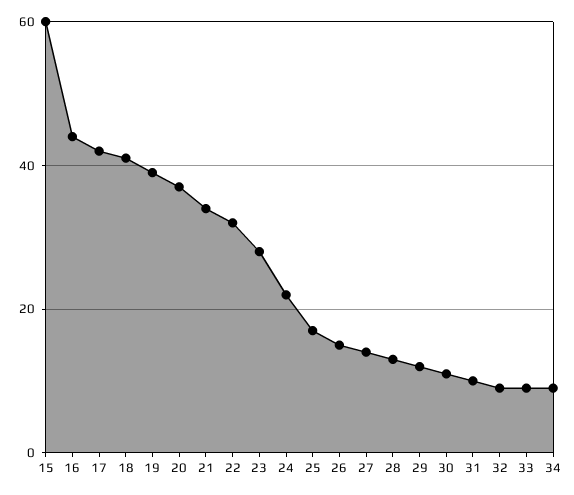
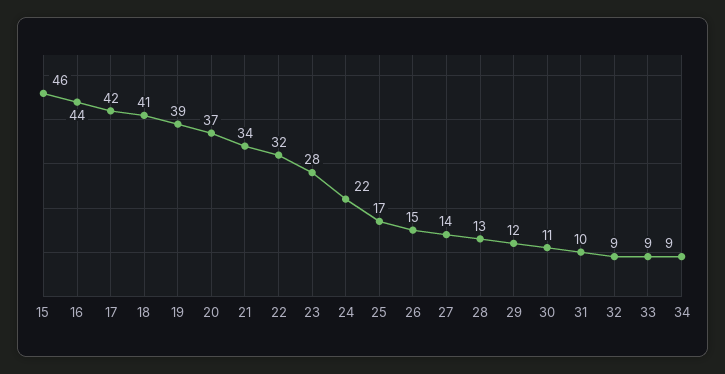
15: 60 -> 46

